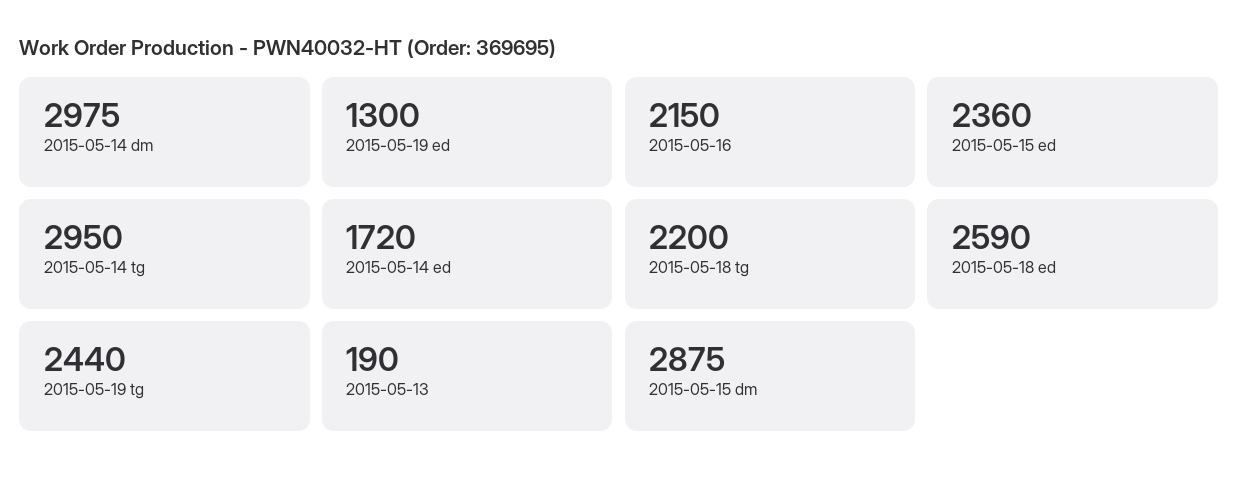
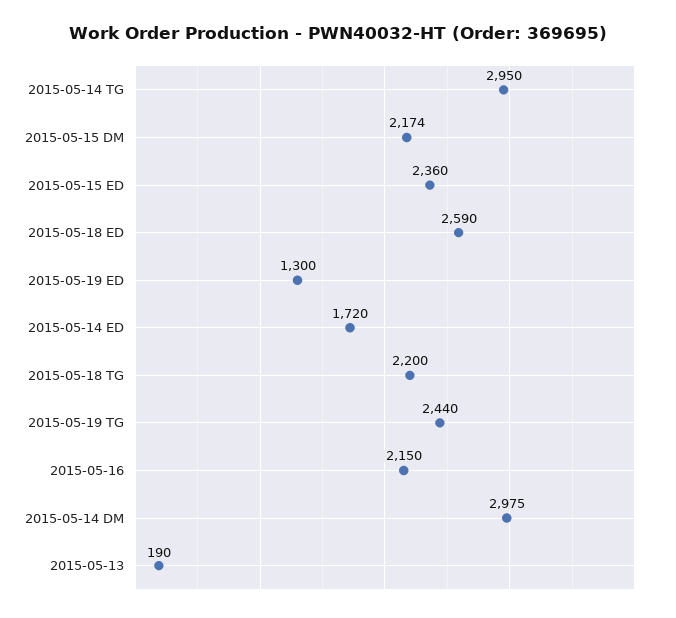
2015-05-15 dm: 2875 -> 2174

